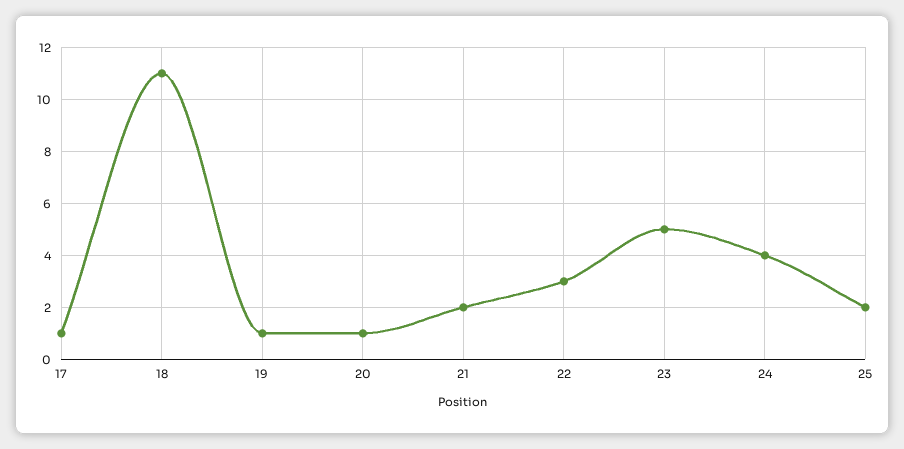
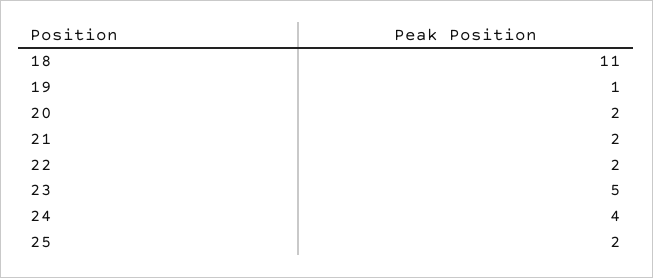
17: 1 -> none
20: 1 -> 2
22: 3 -> 2

